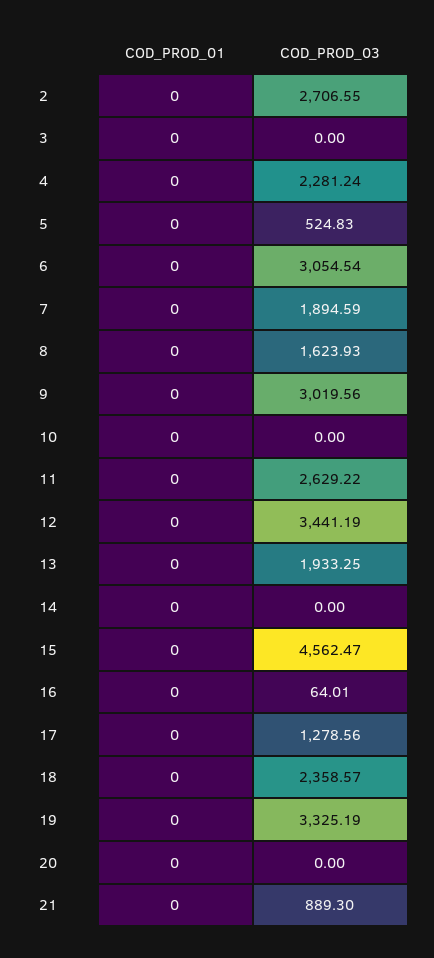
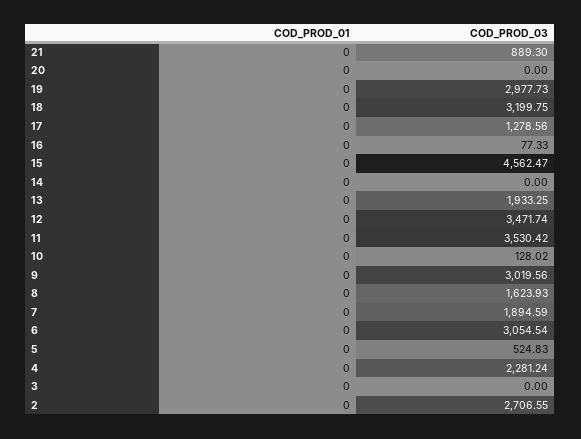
COD_PROD_03, 10: 0 -> 128.02
COD_PROD_03, 11: 2629.22 -> 3530.42
COD_PROD_03, 12: 3441.19 -> 3471.74
COD_PROD_03, 16: 64.01 -> 77.33
COD_PROD_03, 18: 2358.57 -> 3199.75
COD_PROD_03, 19: 3325.19 -> 2977.73

